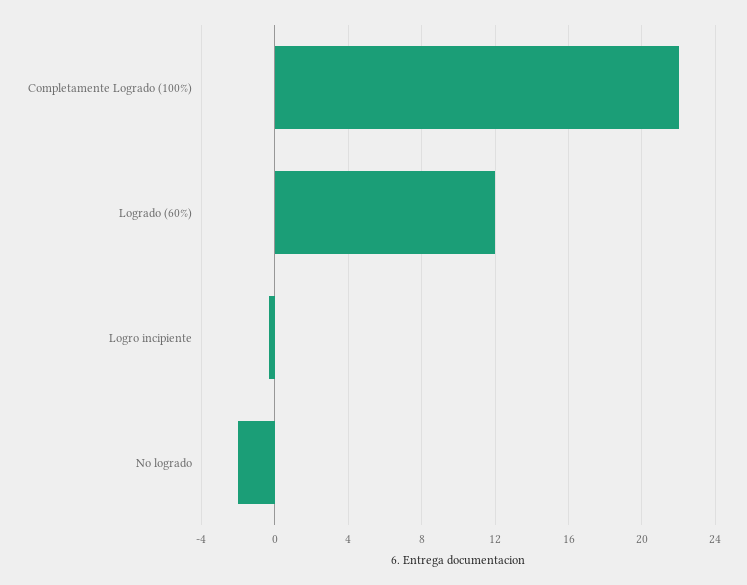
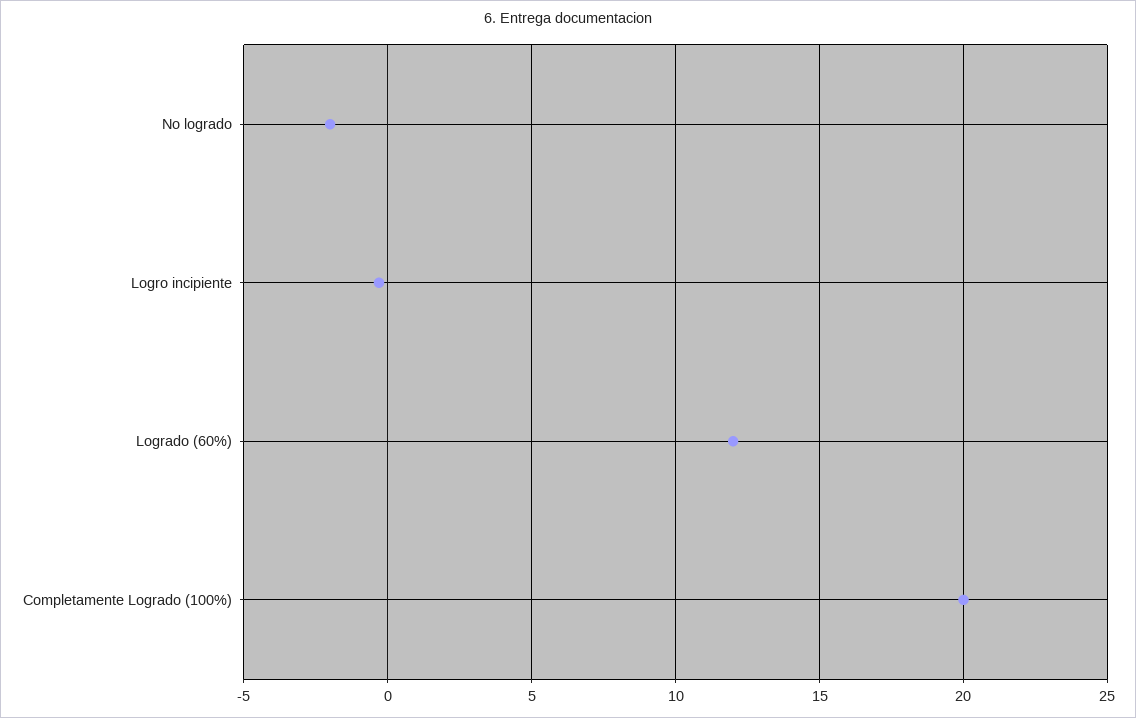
Completamente Logrado (100%): 22 -> 20

